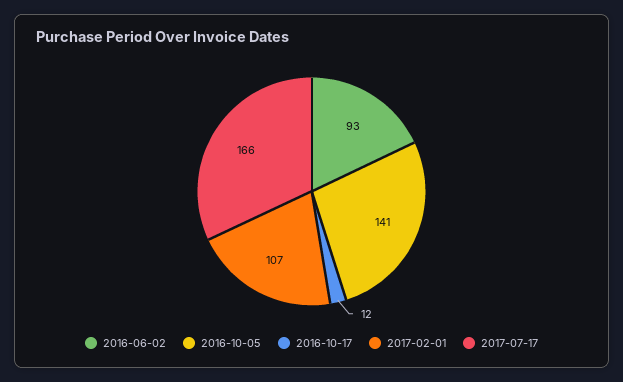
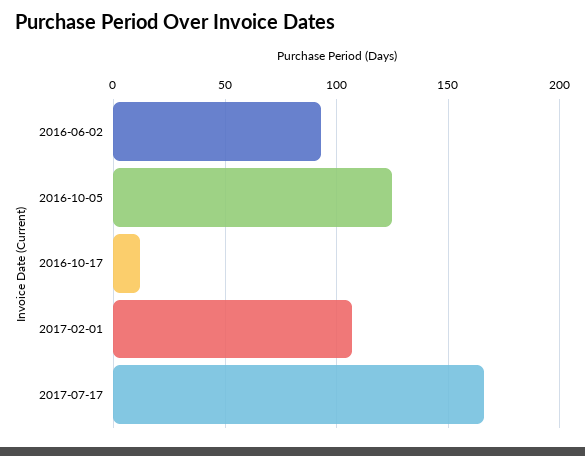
2016-10-05: 141 -> 125

